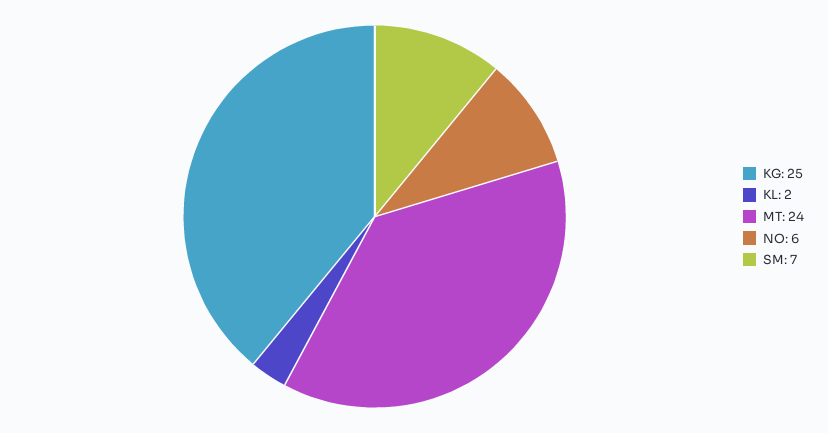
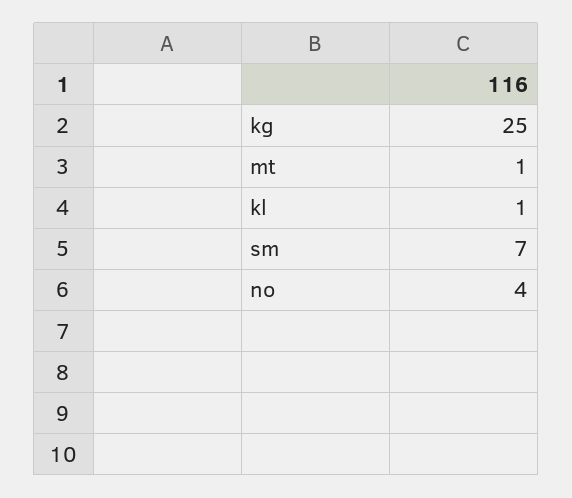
KL: 2 -> 1
MT: 24 -> 1
NO: 6 -> 4

